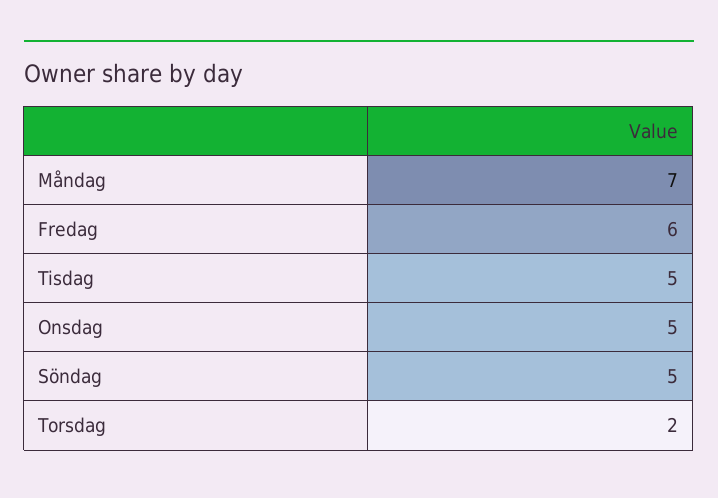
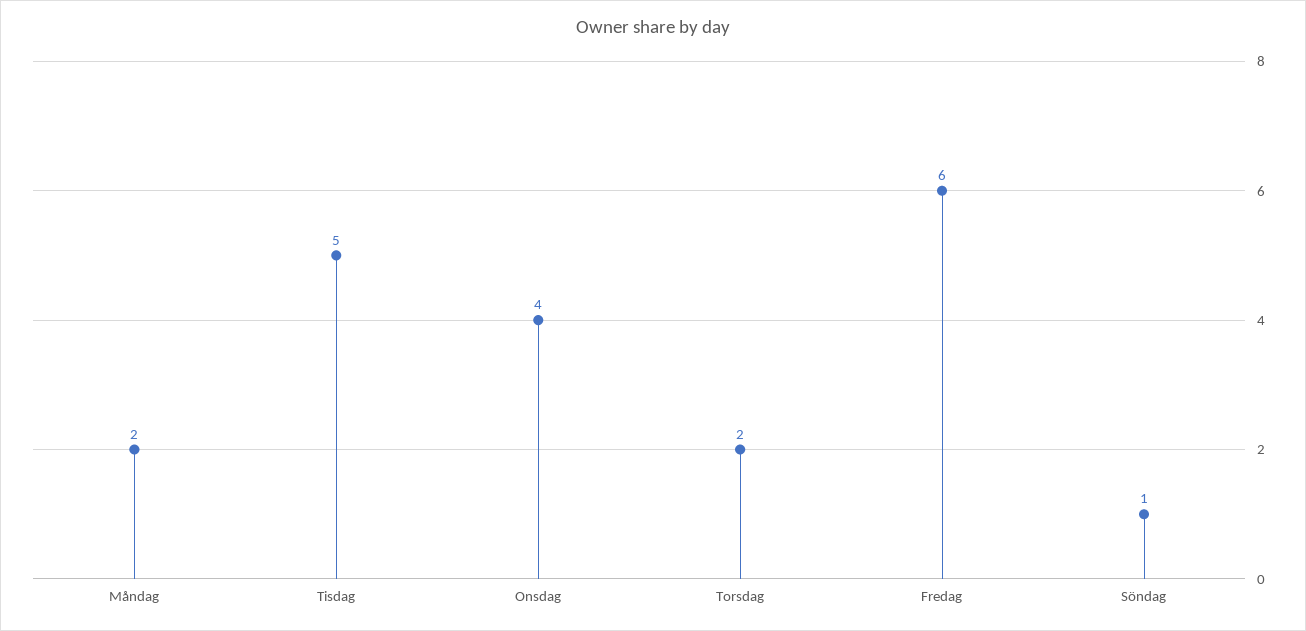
Måndag: 7 -> 2
Onsdag: 5 -> 4
Söndag: 5 -> 1

